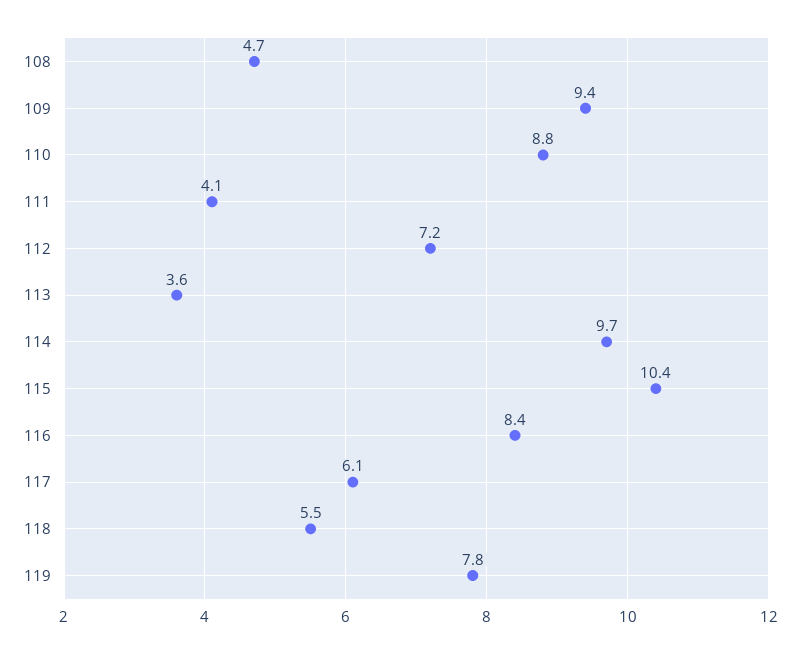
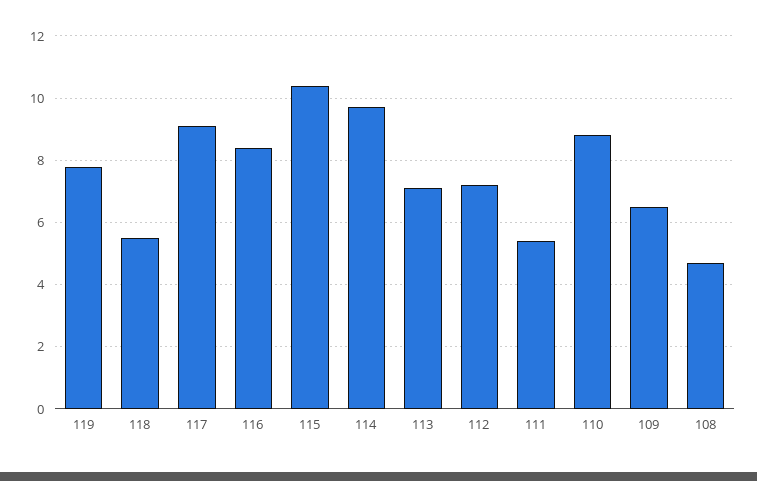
109: 9.4 -> 6.5
111: 4.1 -> 5.5
113: 3.6 -> 7
117: 6.1 -> 9

